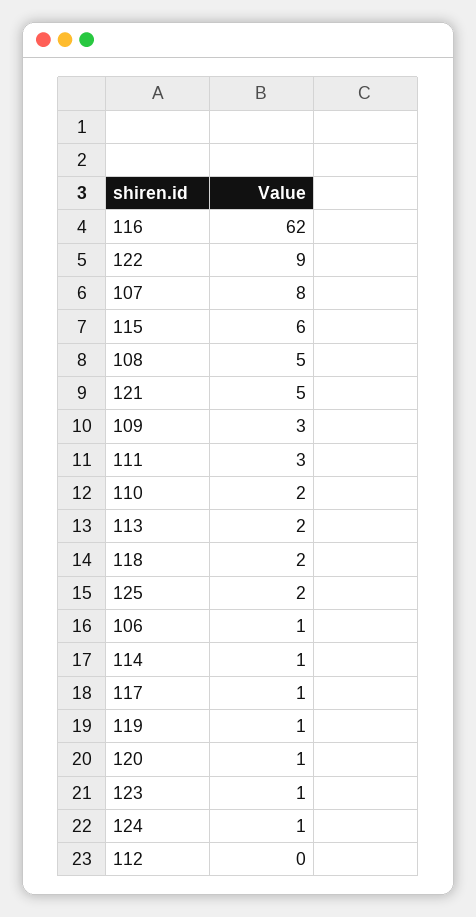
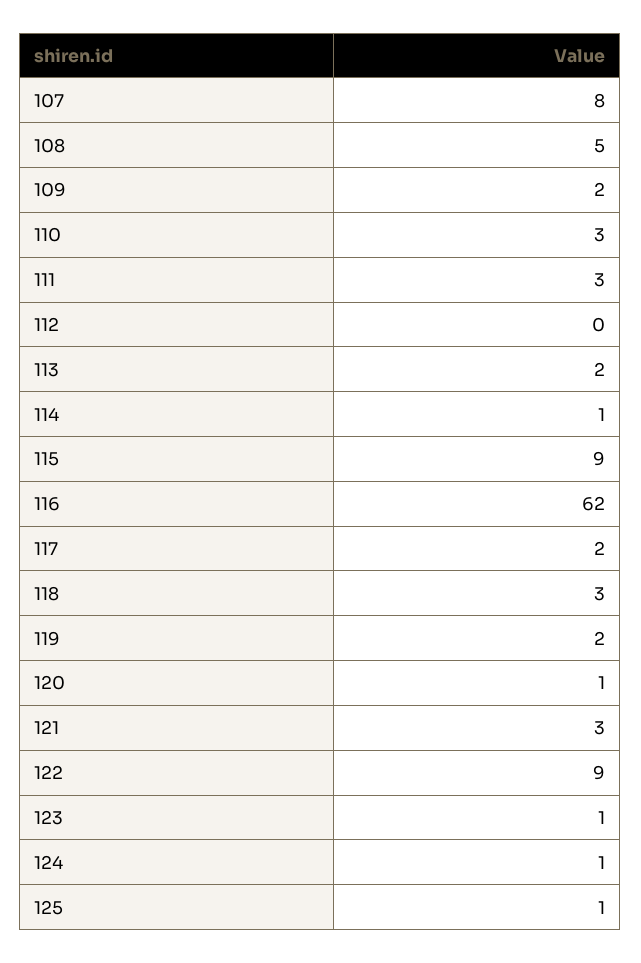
115: 6 -> 9
121: 5 -> 3
109: 3 -> 2
110: 2 -> 3
118: 2 -> 3
125: 2 -> 1
106: 1 -> none
117: 1 -> 2
119: 1 -> 2

